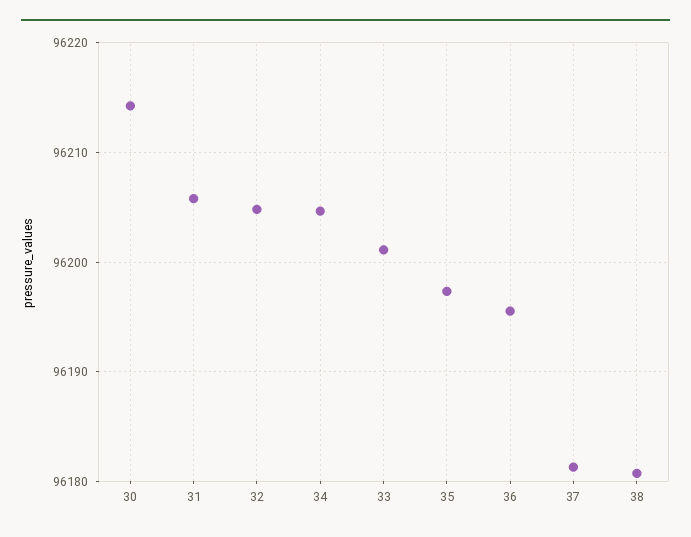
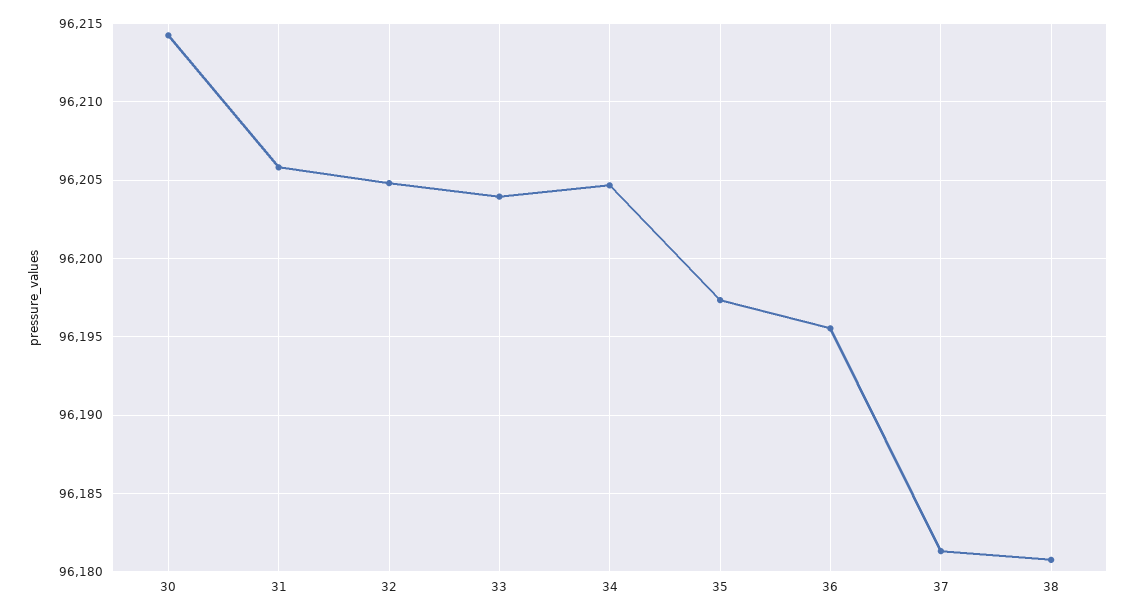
33: 96201 -> 96204

